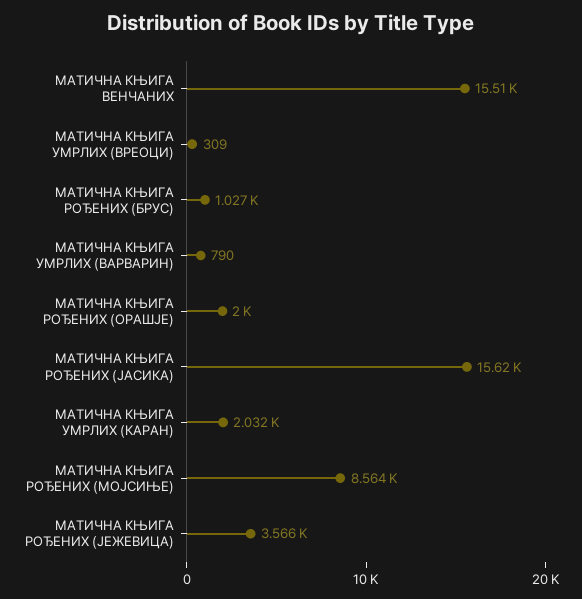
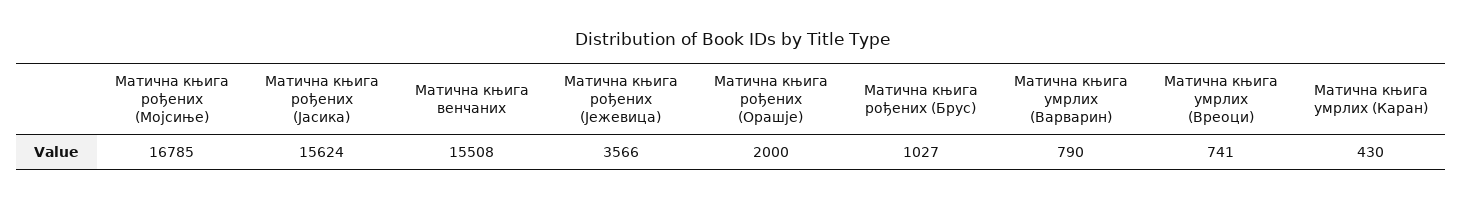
МАТИЧНА КЊИГА УМРЛИХ (ВРЕОЦИ): 309 -> 741
МАТИЧНА КЊИГА УМРЛИХ (КАРАН): 2032 -> 430
МАТИЧНА КЊИГА РОЂЕНИХ (МОЈСИЊЕ): 8564 -> 16785

